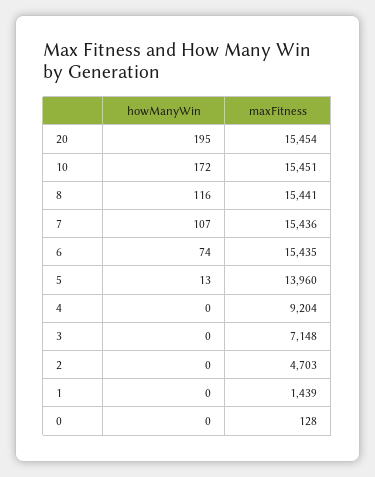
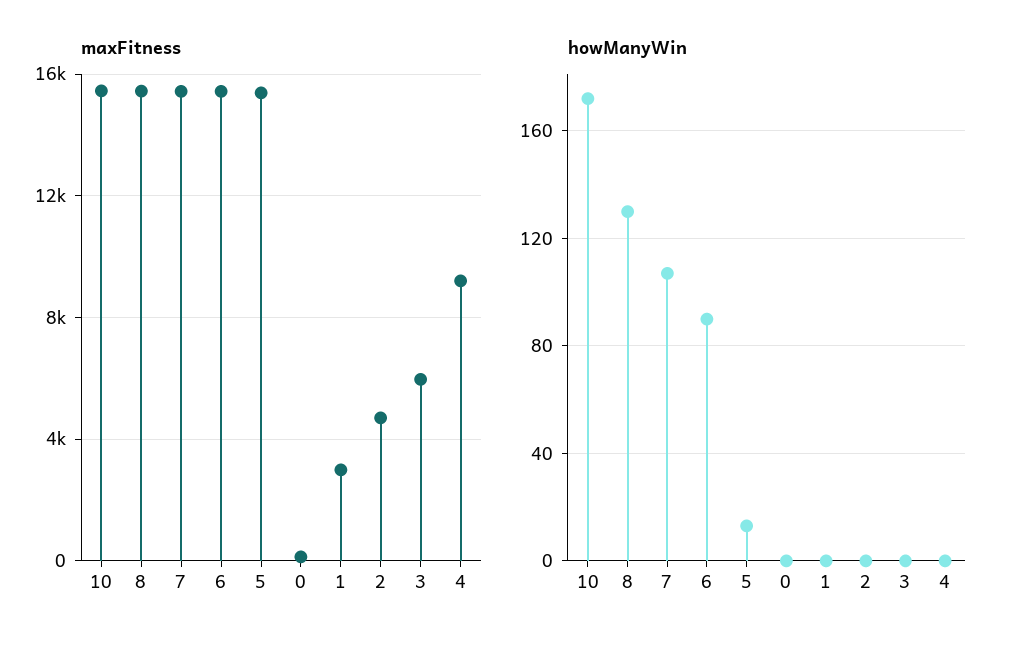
howManyWin, 20: 195 -> none
maxFitness, 20: 15454 -> none
howManyWin, 8: 116 -> 130
howManyWin, 6: 74 -> 90
maxFitness, 5: 13960 -> 15500
maxFitness, 3: 7148 -> 6000
maxFitness, 1: 1439 -> 3000

